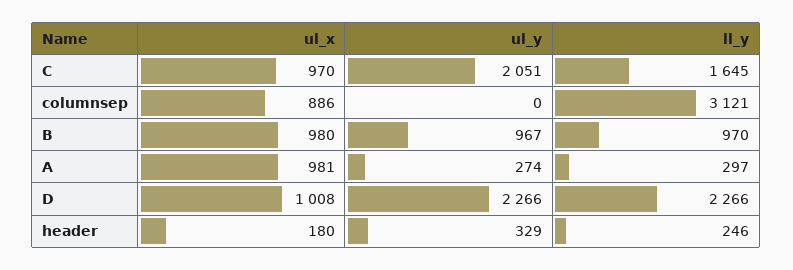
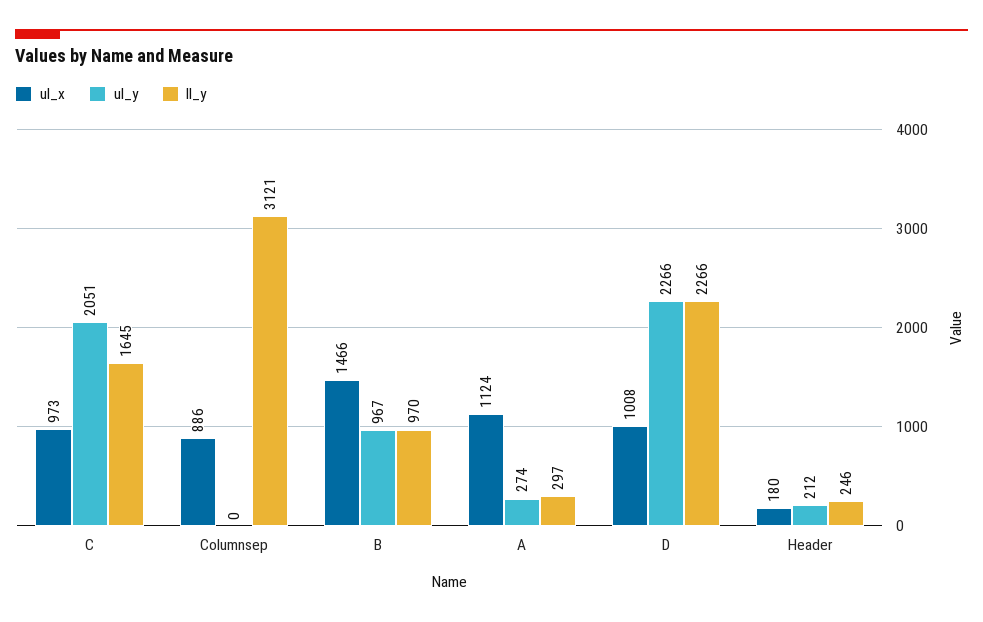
ul_x, C: 970 -> 973
ul_x, B: 980 -> 1466
ul_x, A: 981 -> 1124
ul_y, header: 329 -> 212

